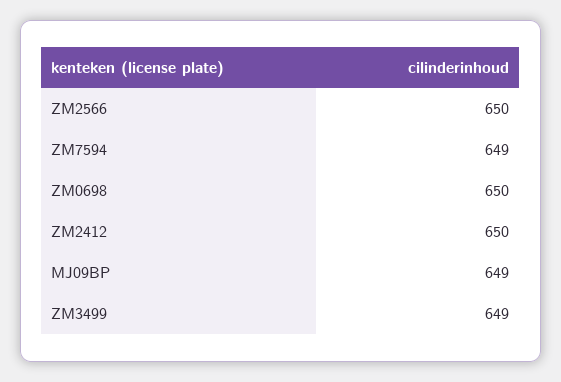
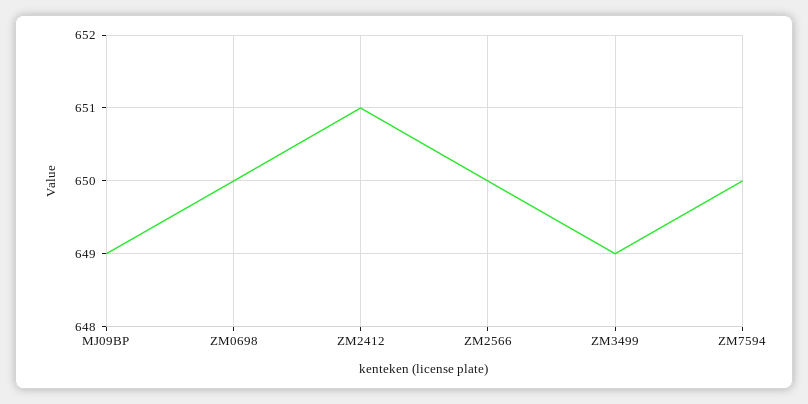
ZM7594: 649 -> 650
ZM2412: 650 -> 651

